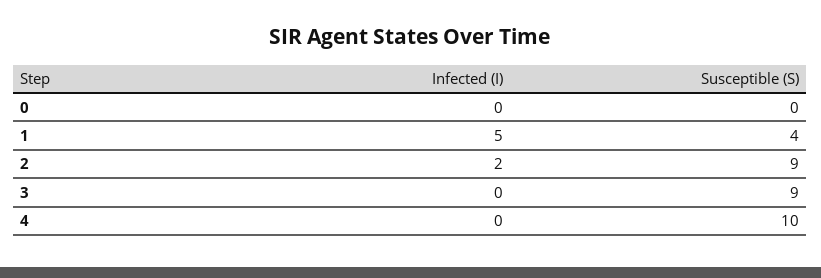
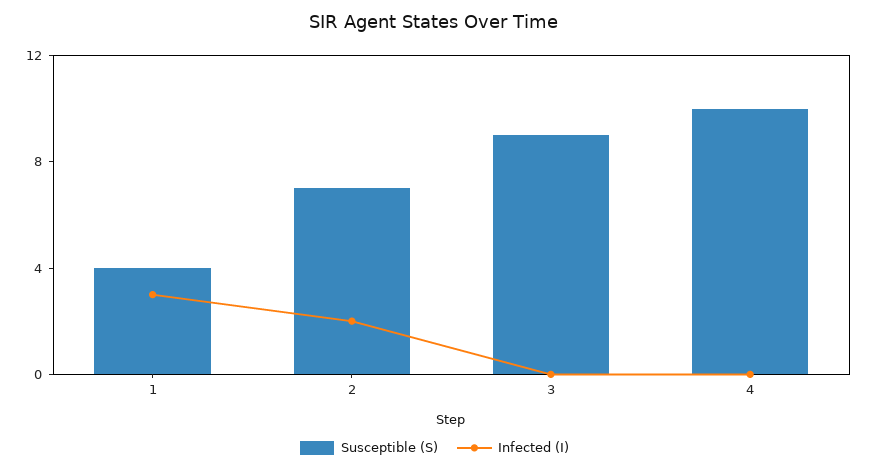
Infected (I), 0: 0 -> none
Susceptible (S), 0: 0 -> none
Infected (I), 1: 5 -> 3
Susceptible (S), 2: 9 -> 7

